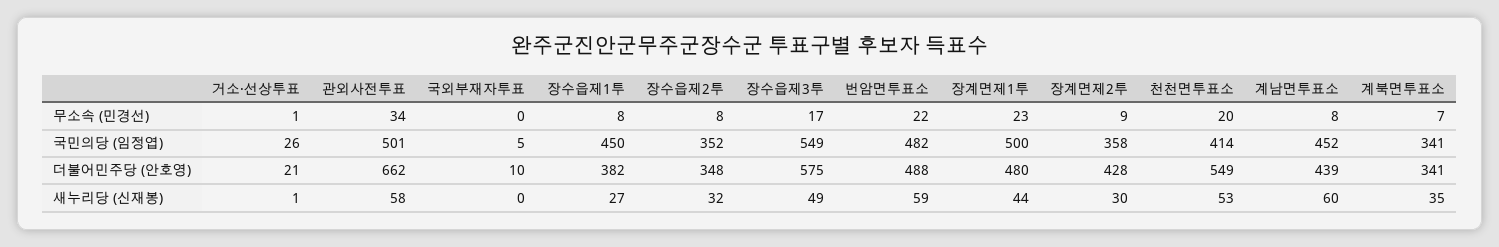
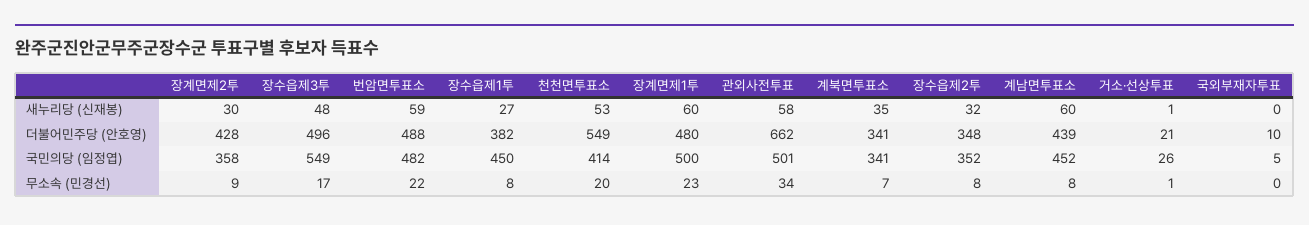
장수읍제3투, 더불어민주당 (안호영): 575 -> 496
장수읍제3투, 새누리당 (신재봉): 49 -> 48
장계면제1투, 새누리당 (신재봉): 44 -> 60

